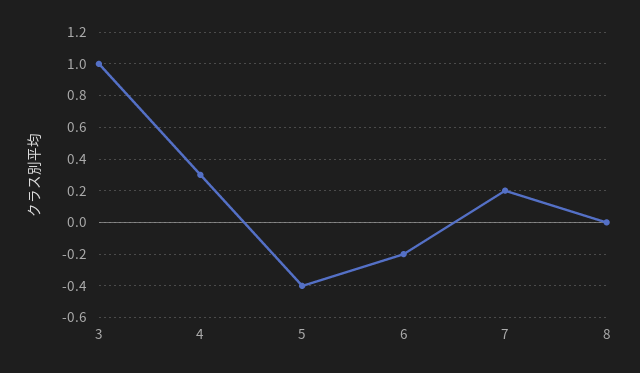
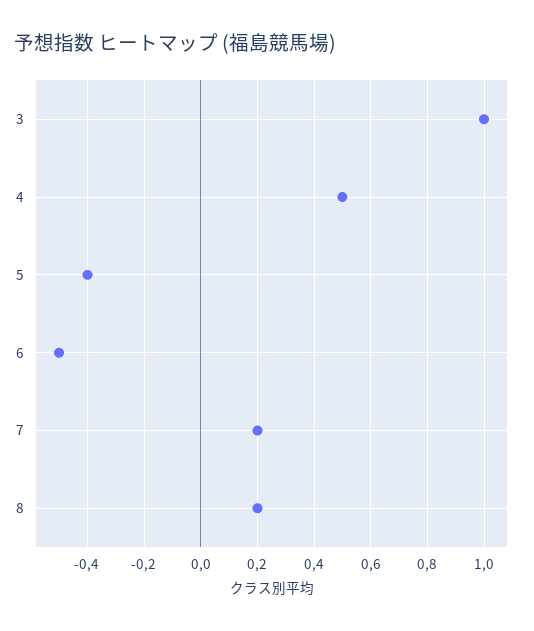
4: 0.3 -> 0.5
6: -0.2 -> -0.5
8: 0 -> 0.2

